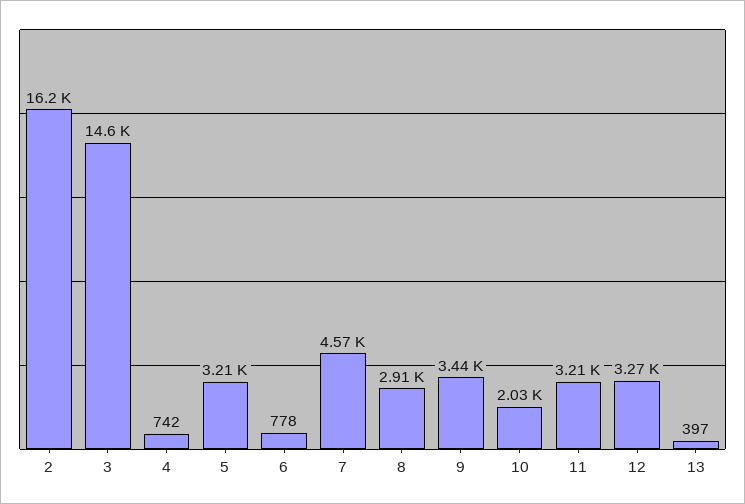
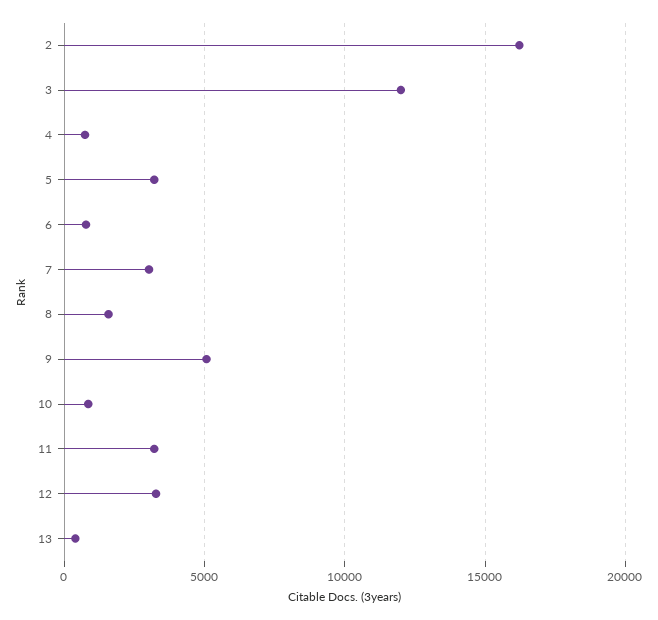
3: 14600 -> 12000
7: 4570 -> 3000
8: 2910 -> 1500
9: 3440 -> 5000
10: 2030 -> 1000

